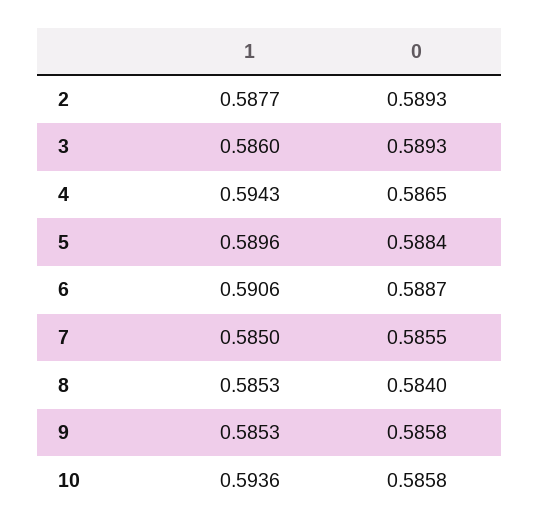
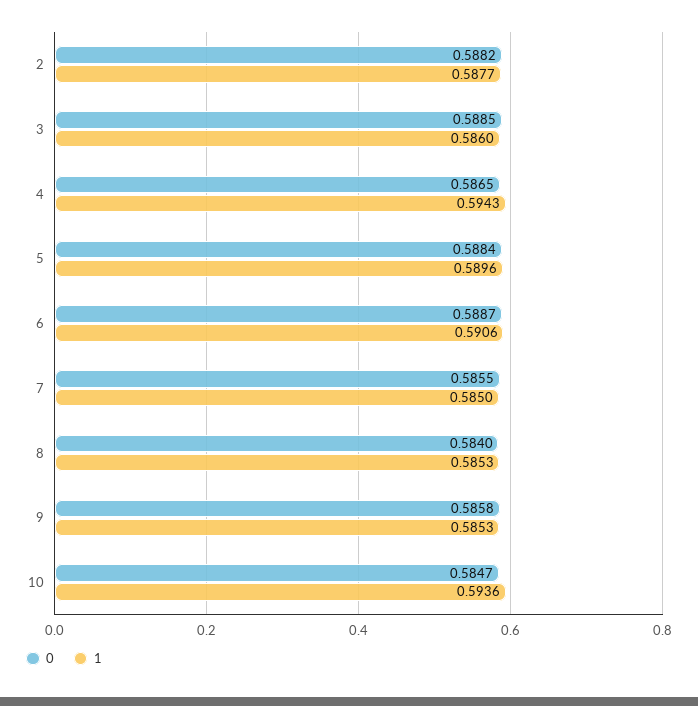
0, 2: 0.5893 -> 0.5882
0, 3: 0.5893 -> 0.5885
0, 10: 0.5858 -> 0.5847

